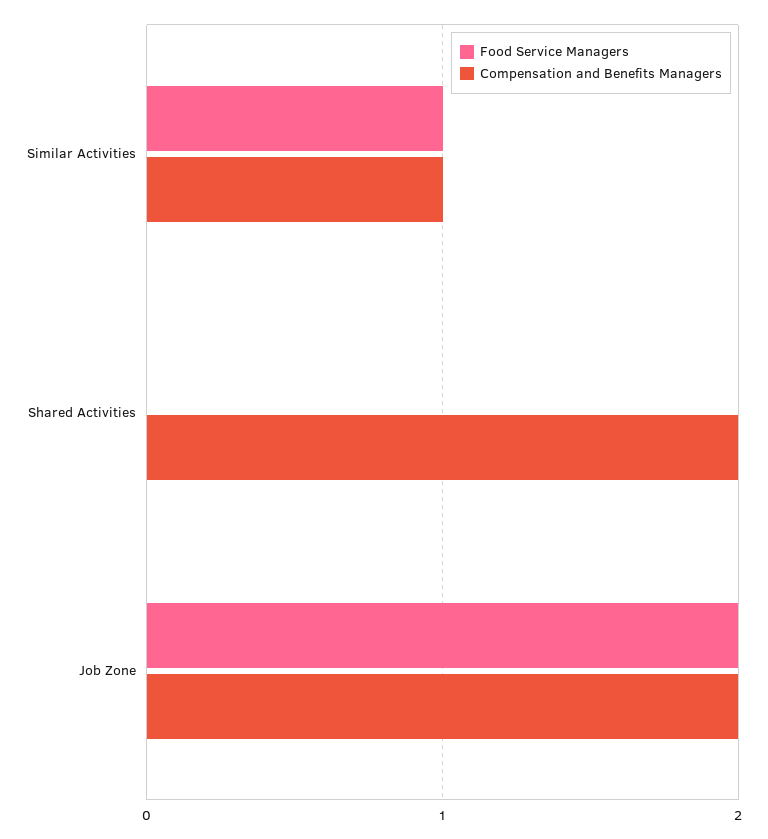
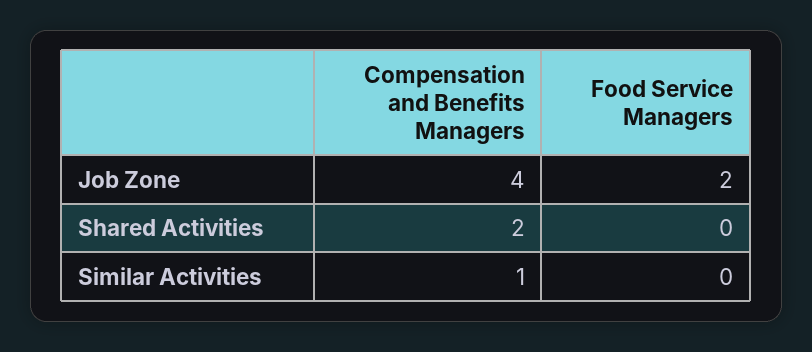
Food Service Managers, Similar Activities: 1 -> 0
Compensation and Benefits Managers, Job Zone: 2 -> 4

